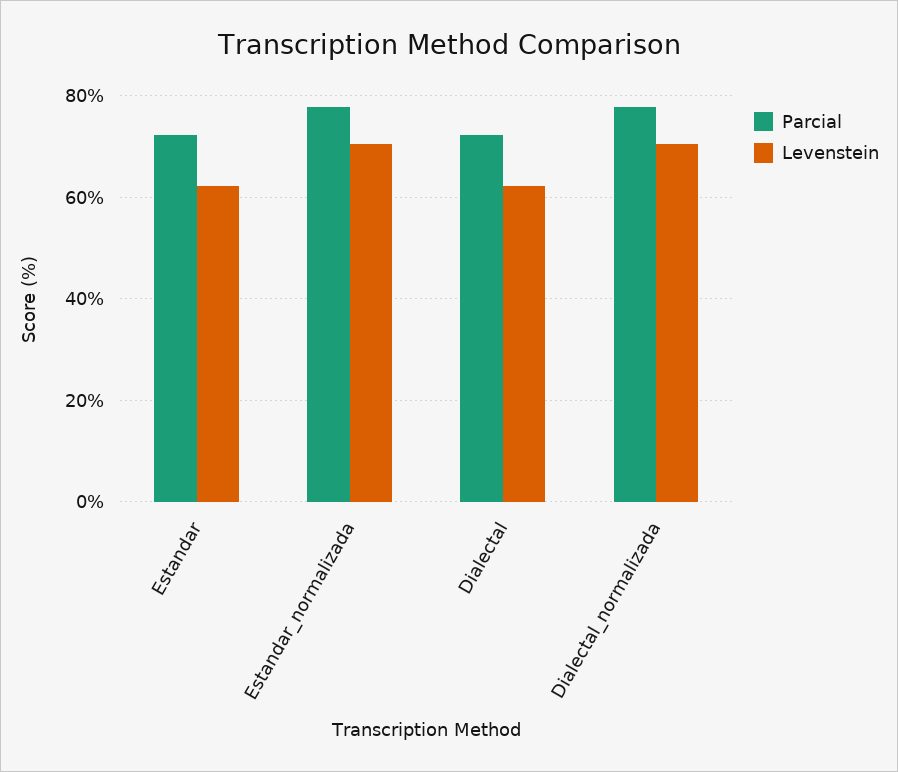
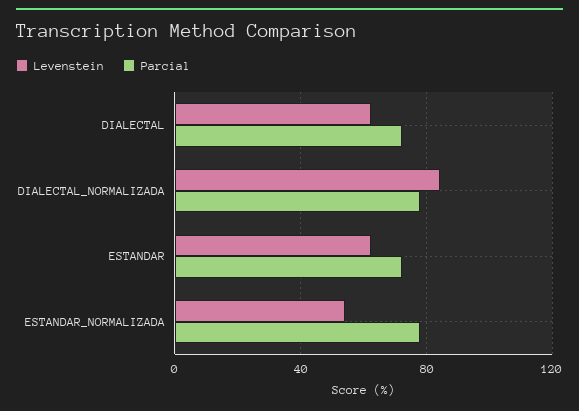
Levenstein, Estandar_normalizada: 70 -> 55
Levenstein, Dialectal_normalizada: 70 -> 85

